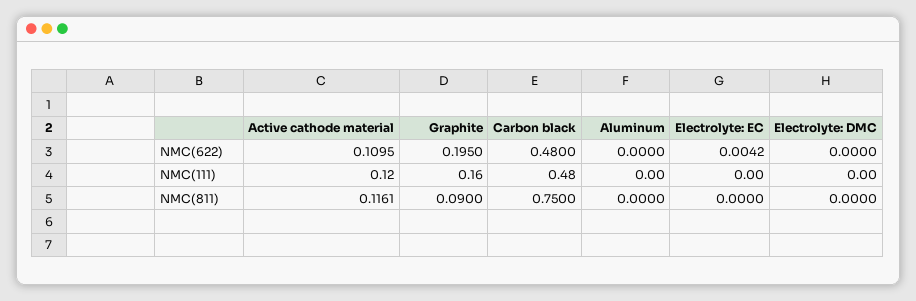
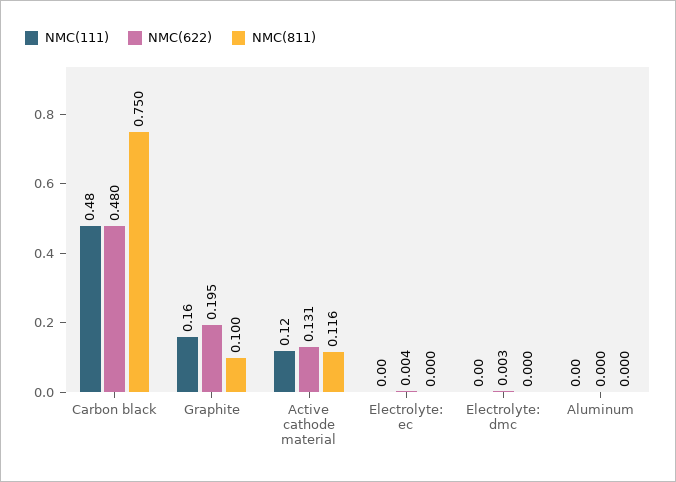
NMC(622), Active cathode material: 0.1095 -> 0.131
NMC(622), Electrolyte: DMC: 0 -> 0.003
NMC(811), Graphite: 0.09 -> 0.1

